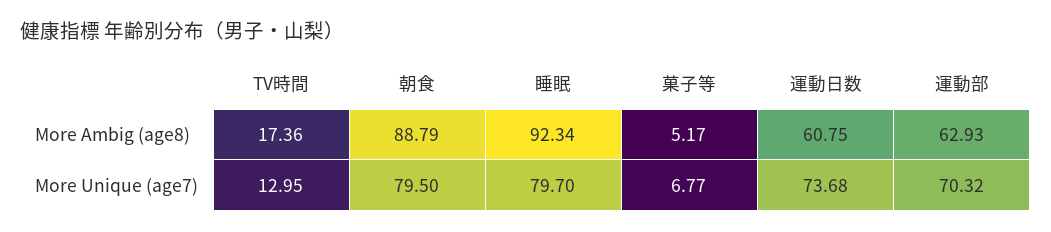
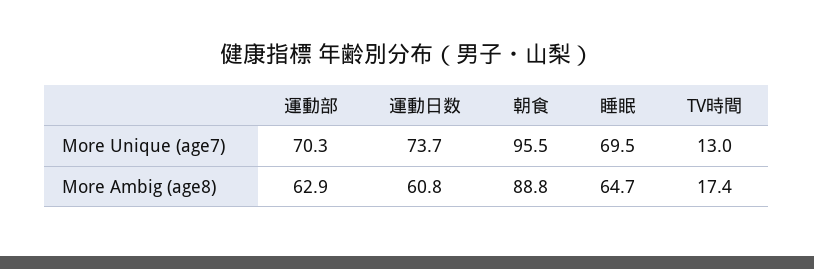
睡眠, More Ambig (age8): 92.34 -> 64.7
菓子等, More Ambig (age8): 5.17 -> none
朝食, More Unique (age7): 79.5 -> 95.5
睡眠, More Unique (age7): 79.7 -> 69.5
菓子等, More Unique (age7): 6.77 -> none

